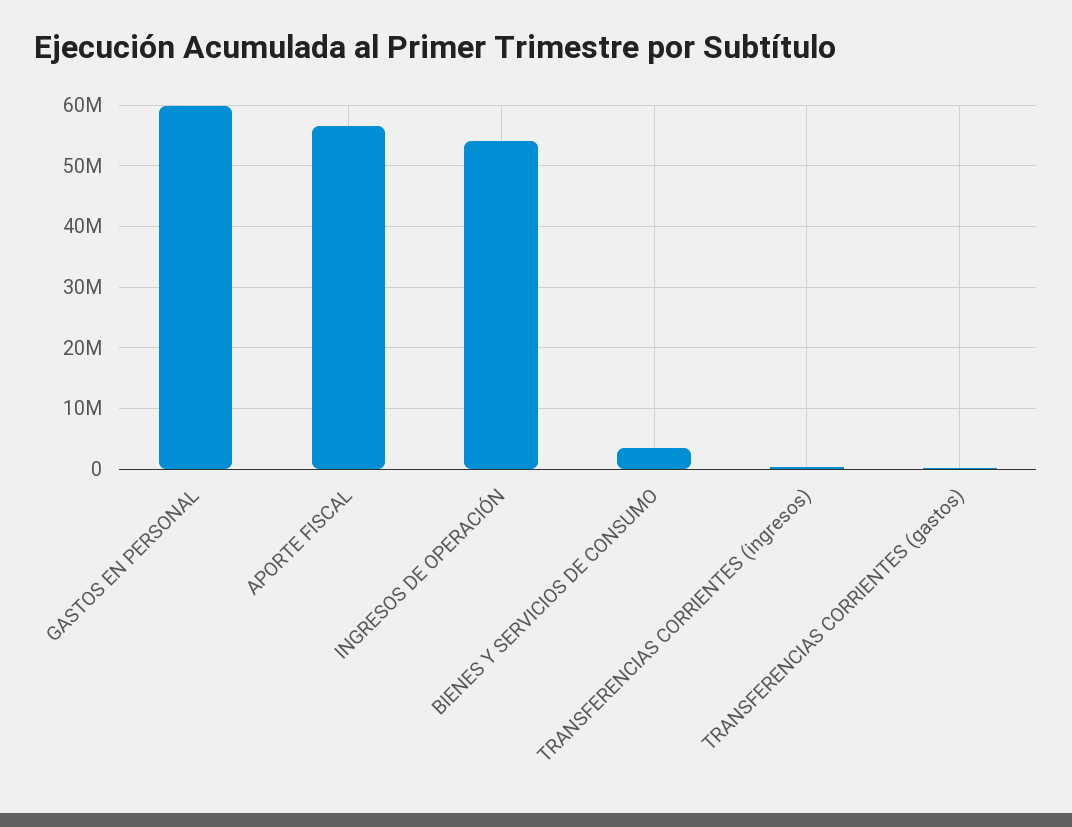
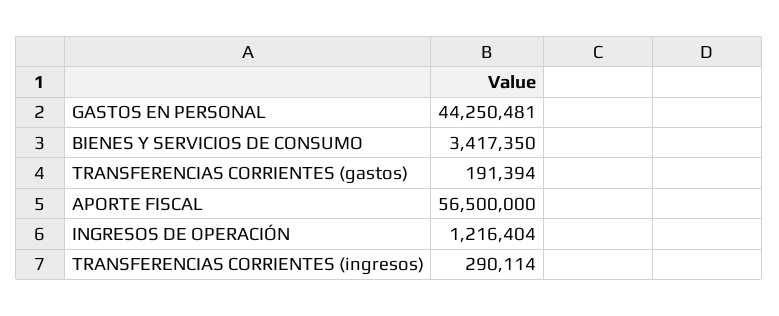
GASTOS EN PERSONAL: 60000000 -> 44250481
INGRESOS DE OPERACIÓN: 54000000 -> 1216404

